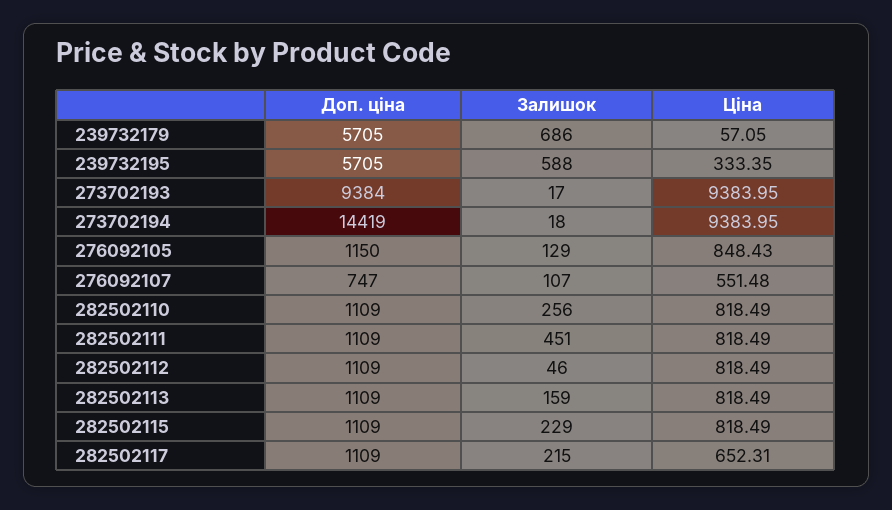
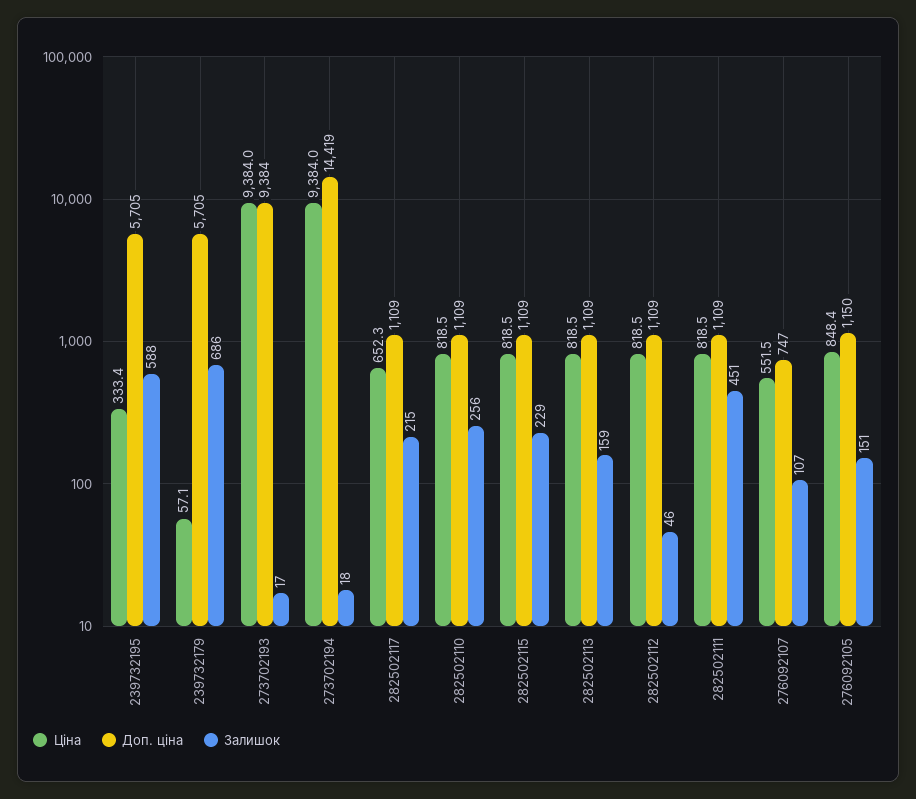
Залишок, 276092105: 129 -> 151

